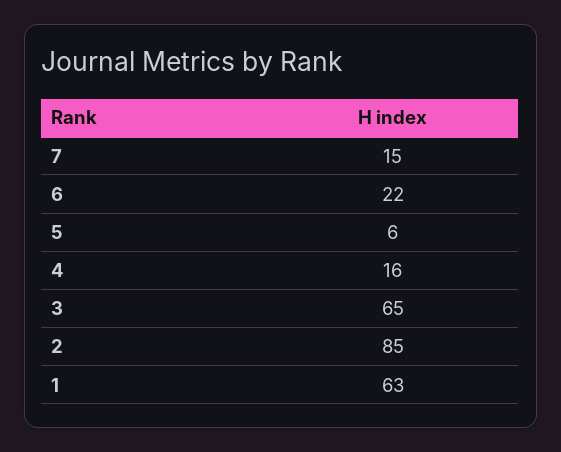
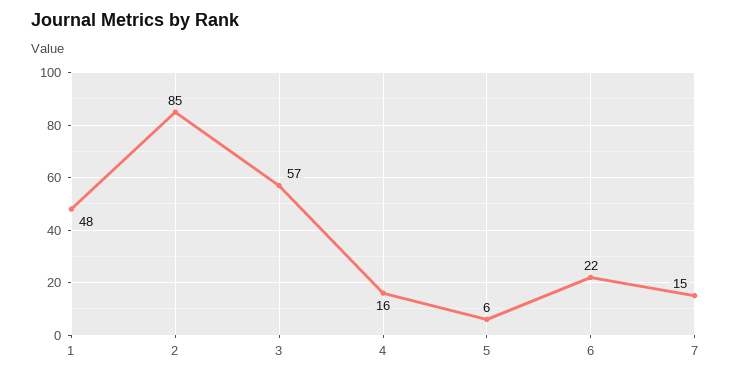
3: 65 -> 57
1: 63 -> 48

